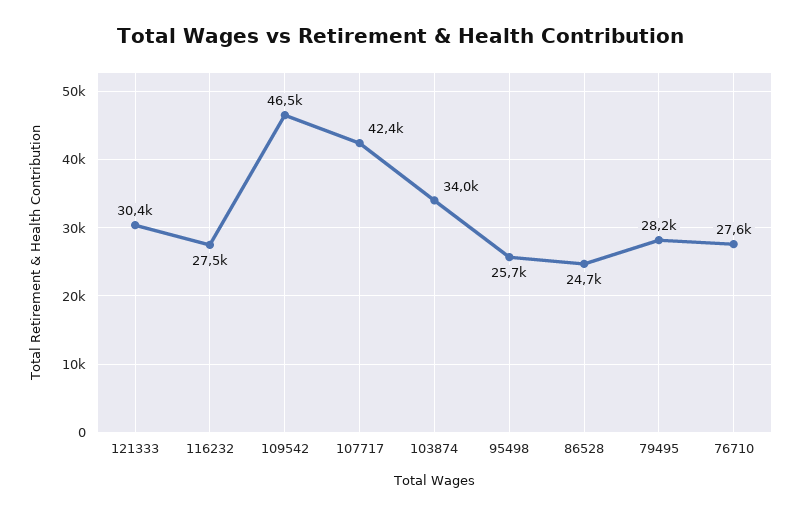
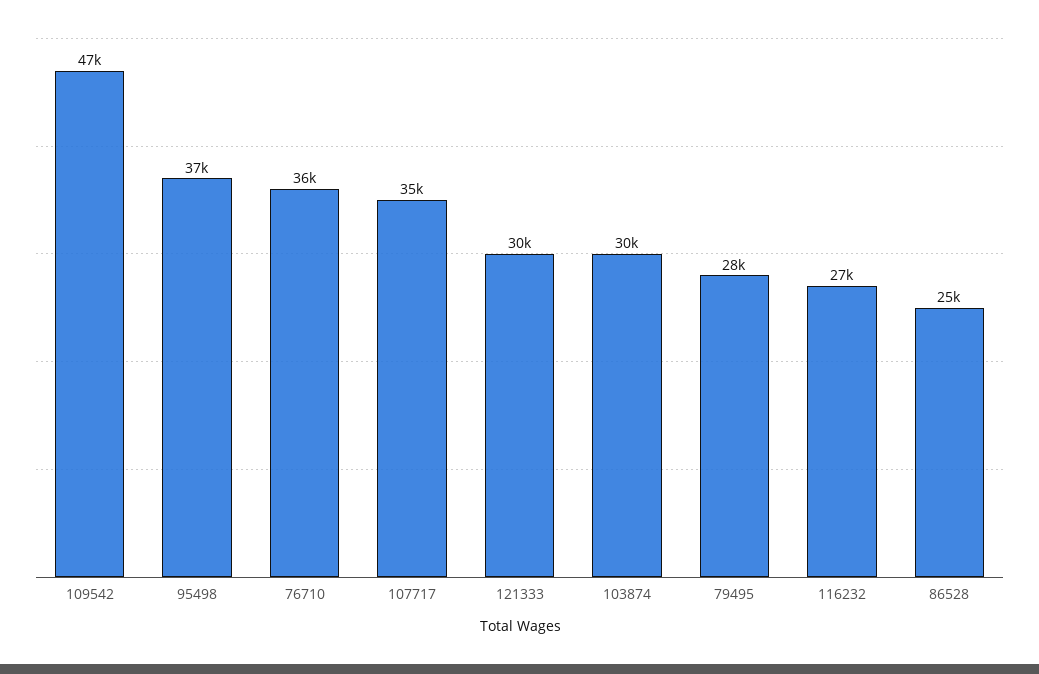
107717: 42400 -> 35000
103874: 34000 -> 30000
95498: 25700 -> 37000
76710: 27600 -> 36000

